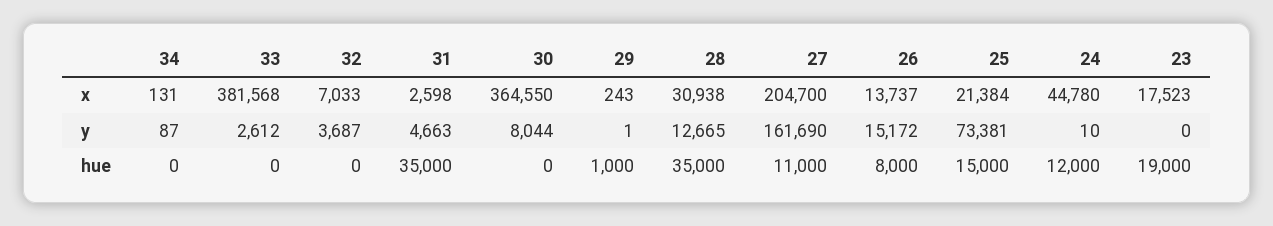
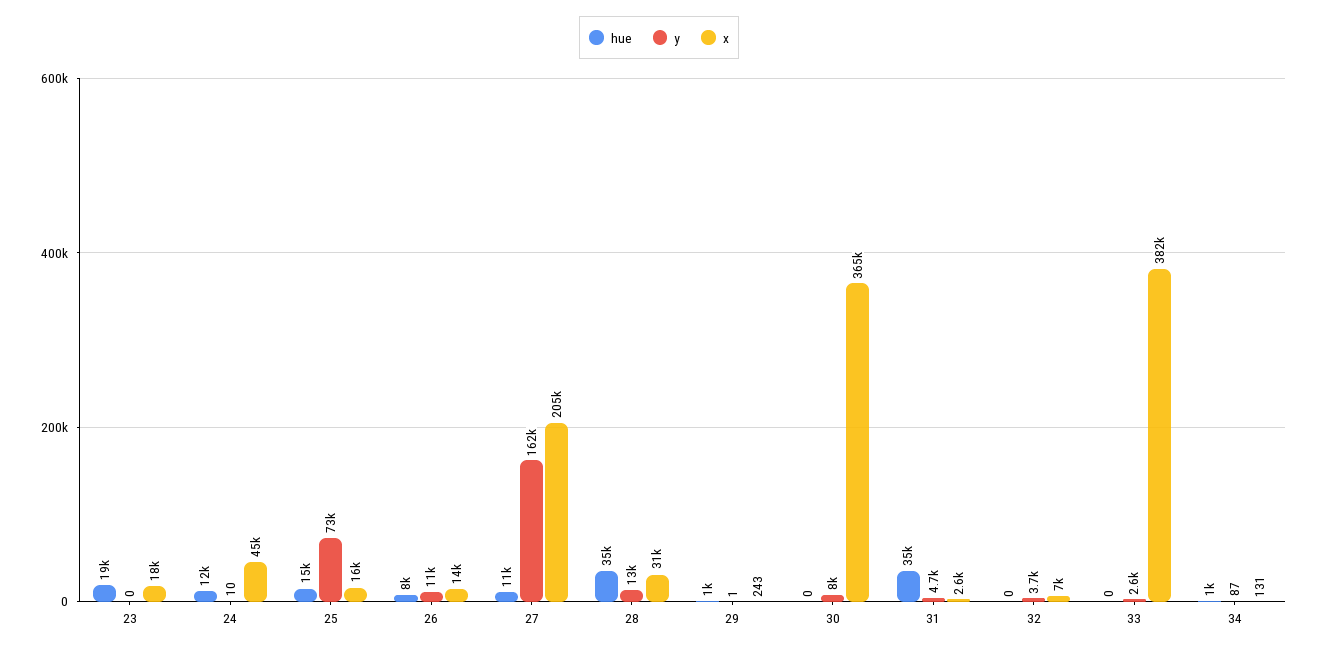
x, 25: 21384 -> 16000
y, 26: 15172 -> 11000
hue, 34: 0 -> 1000

